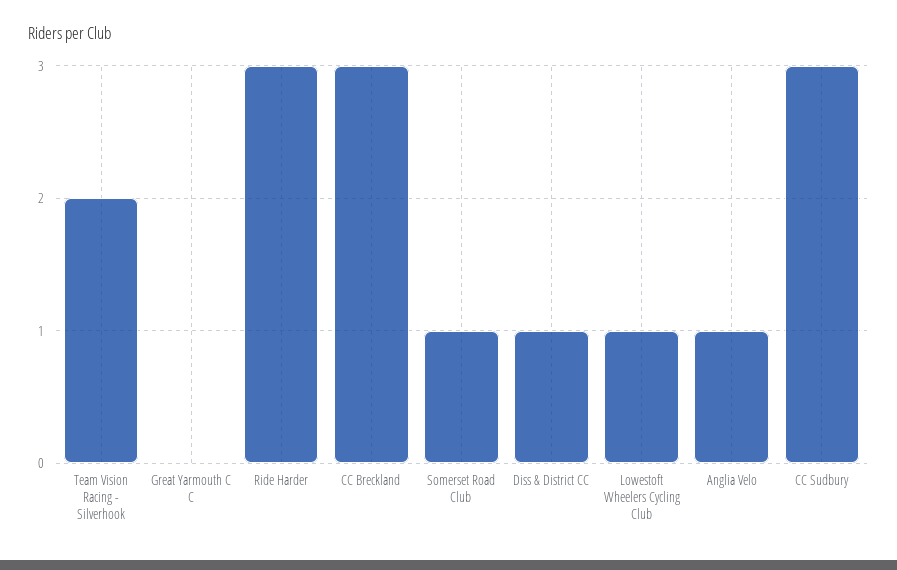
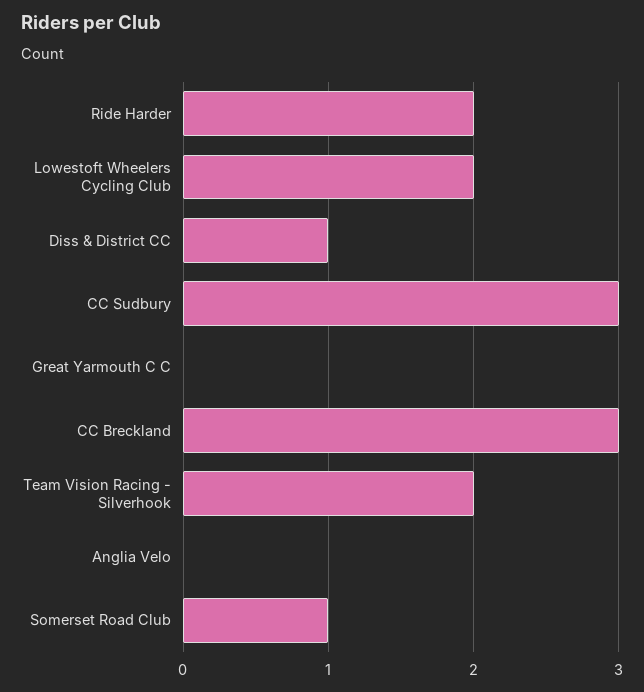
Ride Harder: 3 -> 2
Lowestoft Wheelers Cycling Club: 1 -> 2
Anglia Velo: 1 -> 0

